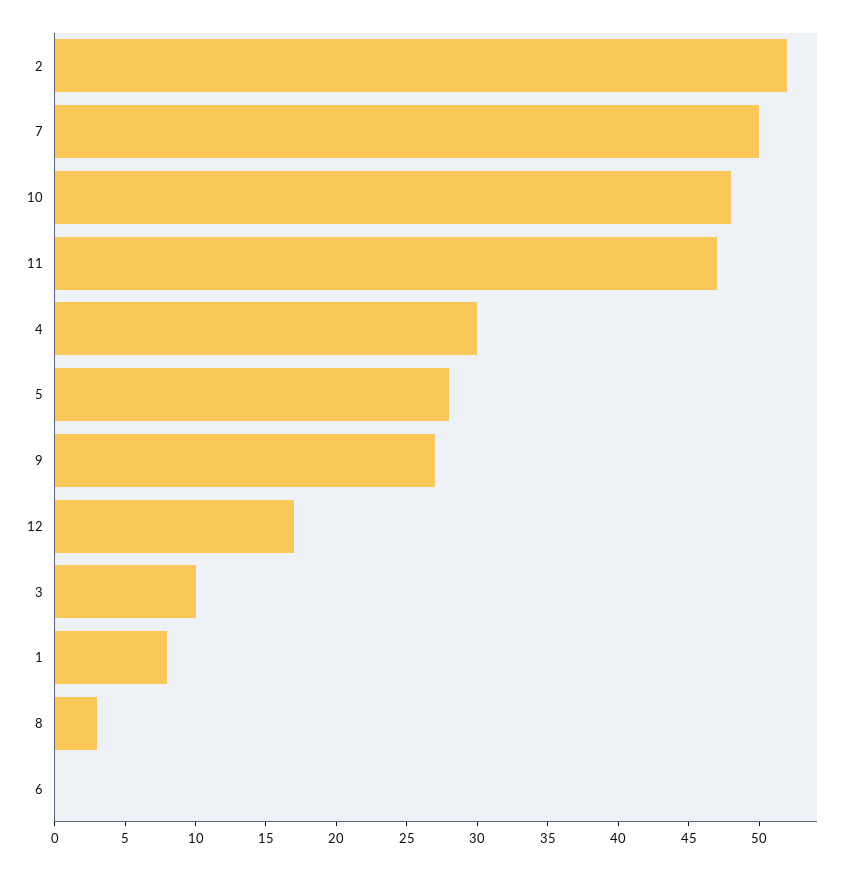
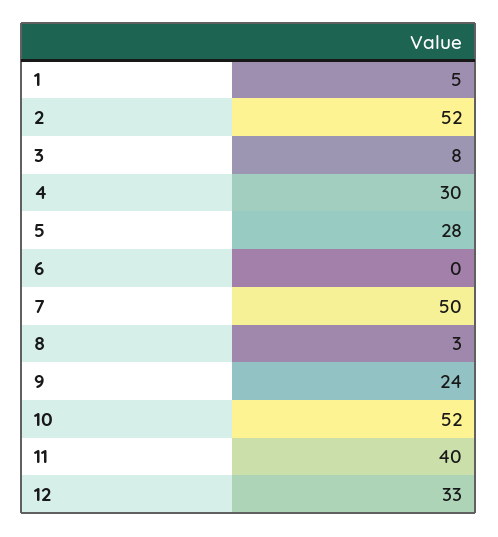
10: 48 -> 52
11: 47 -> 40
9: 27 -> 24
12: 17 -> 33
3: 10 -> 8
1: 8 -> 5

